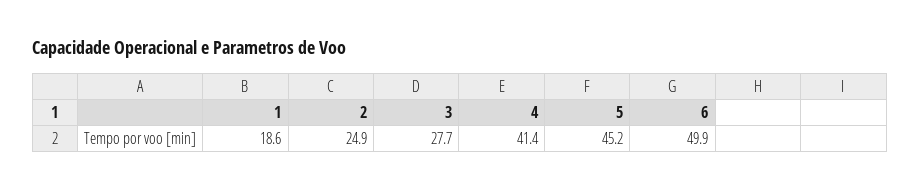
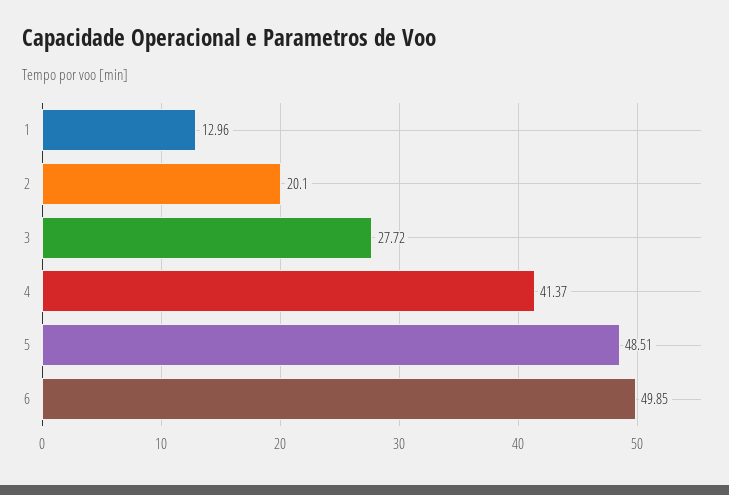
1: 18.6 -> 12.96
2: 24.9 -> 20.1
5: 45.2 -> 48.51

